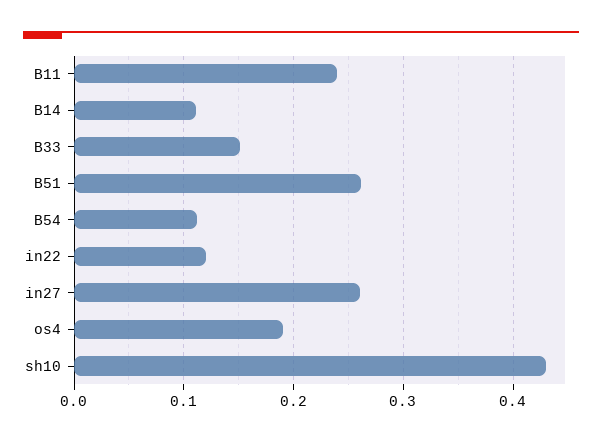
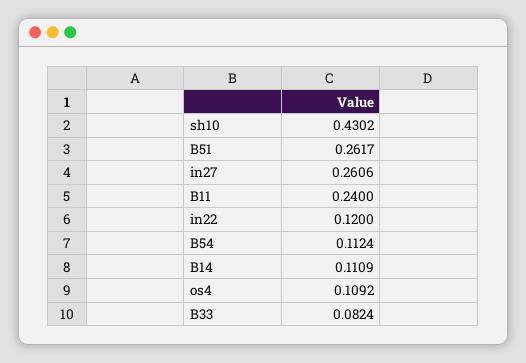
B33: 0.15 -> 0.0824
os4: 0.19 -> 0.1092

